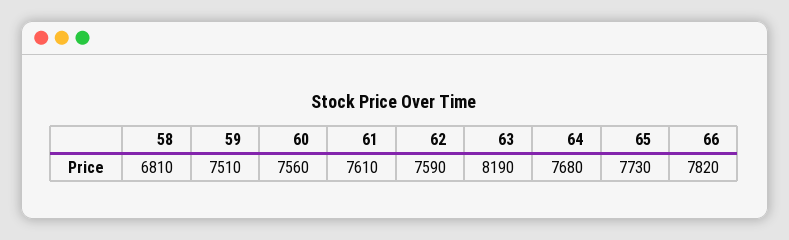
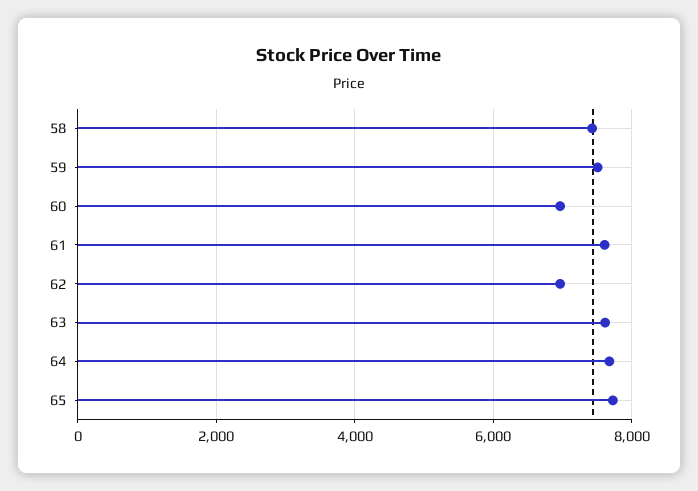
58: 6810 -> 7400
60: 7560 -> 7000
62: 7590 -> 7000
63: 8190 -> 7600
66: 7820 -> none

